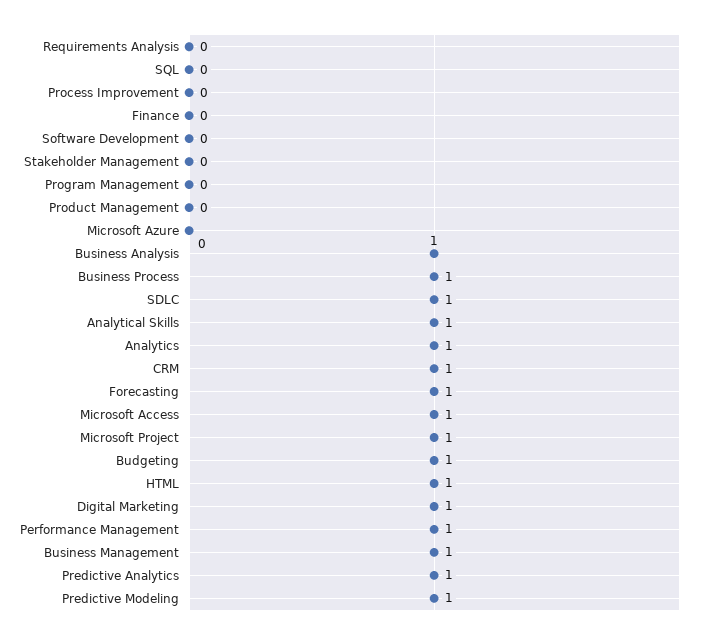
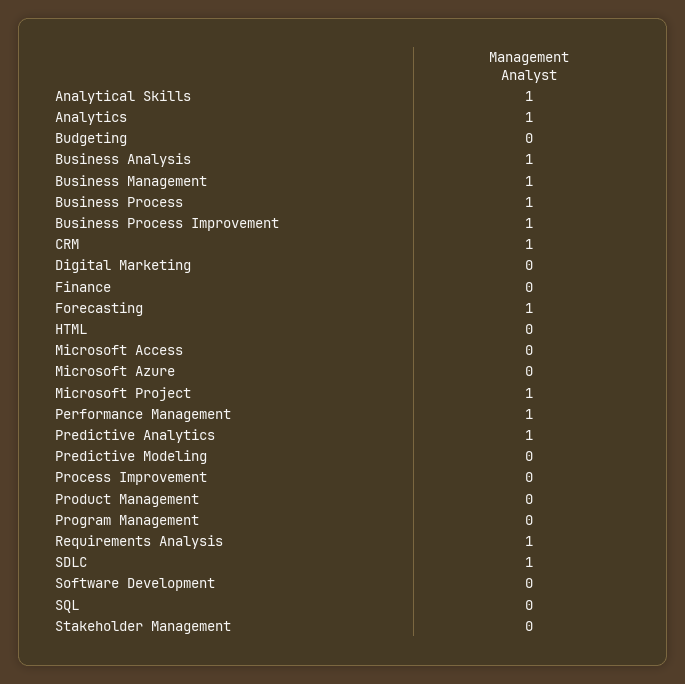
Requirements Analysis: 0 -> 1
Microsoft Access: 1 -> 0
Budgeting: 1 -> 0
HTML: 1 -> 0
Digital Marketing: 1 -> 0
Predictive Modeling: 1 -> 0
Business Process Improvement: none -> 1

